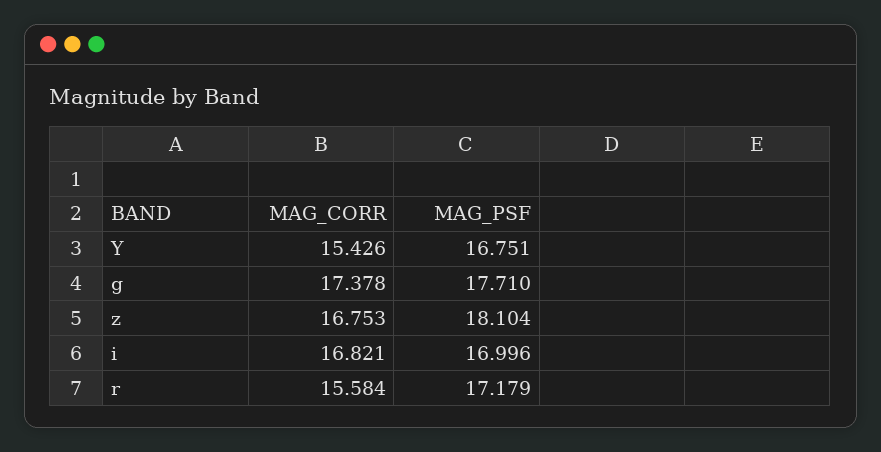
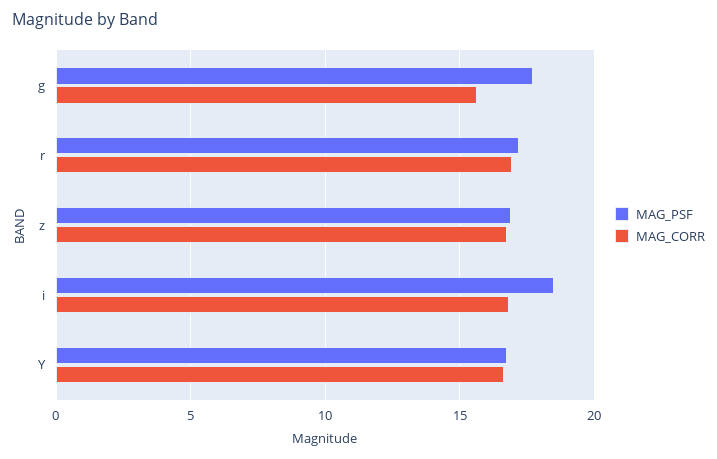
MAG_CORR, Y: 15.426 -> 16.5
MAG_CORR, g: 17.378 -> 15.5
MAG_PSF, z: 18.104 -> 17
MAG_PSF, i: 16.996 -> 18.5
MAG_CORR, r: 15.584 -> 17

